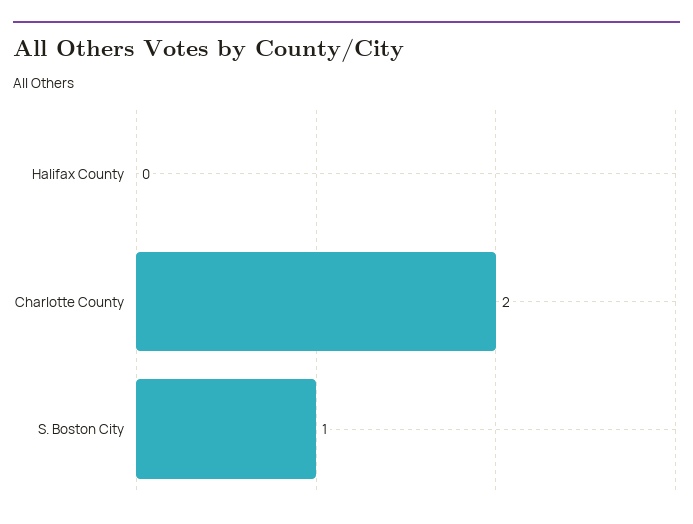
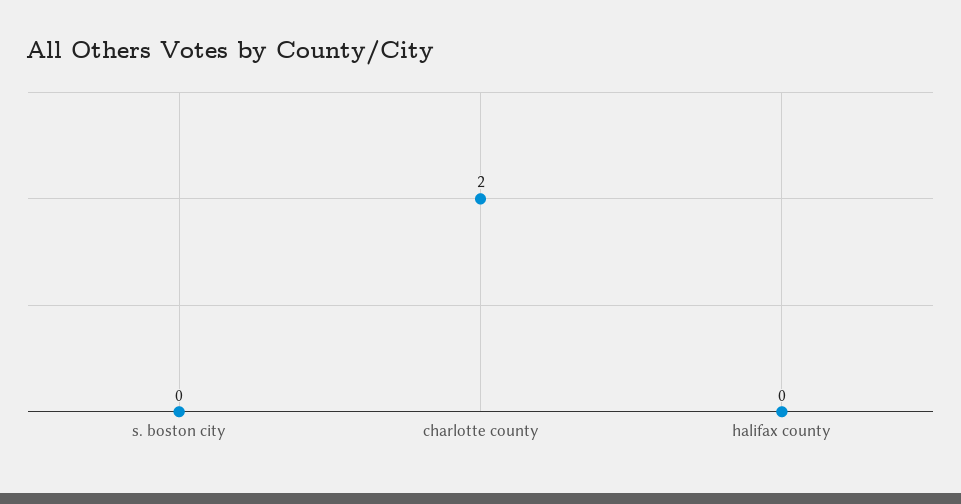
S. Boston City: 1 -> 0

